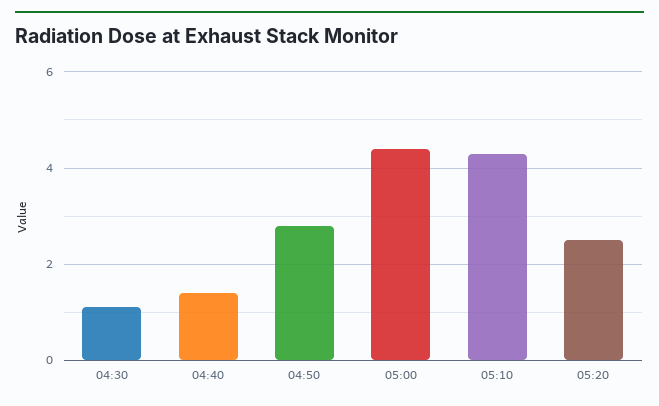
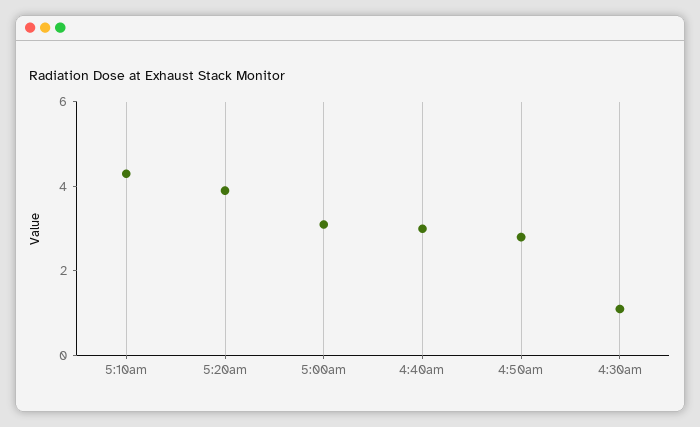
04:40: 1.5 -> 3
05:00: 4.5 -> 3
05:20: 2.5 -> 4

